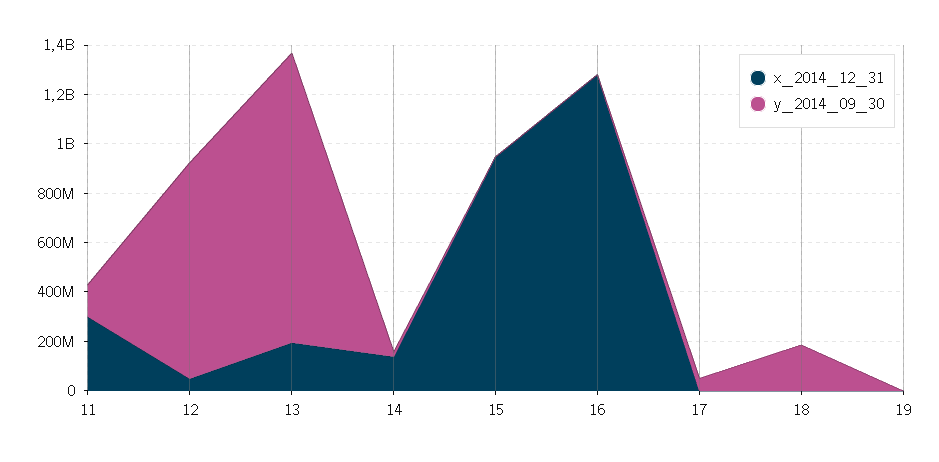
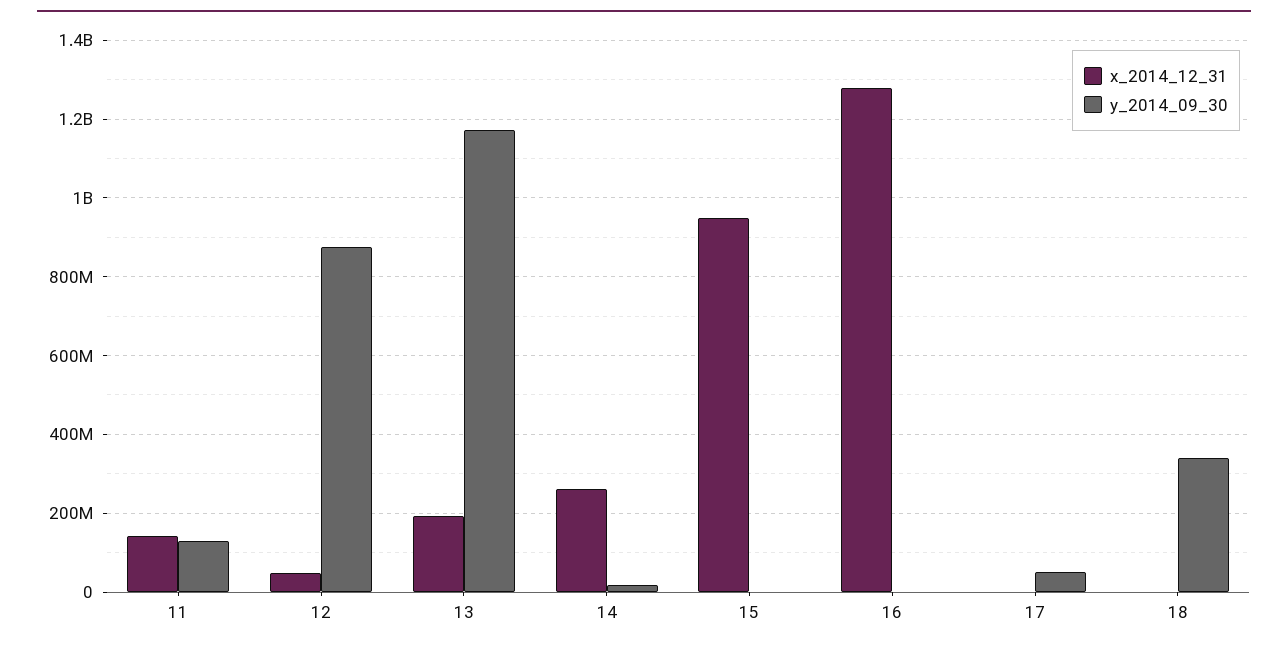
x_2014_12_31, 11: 300000000 -> 140000000
x_2014_12_31, 14: 150000000 -> 260000000
y_2014_09_30, 18: 200000000 -> 340000000
x_2014_12_31, 19: 0 -> none
y_2014_09_30, 19: 0 -> none

